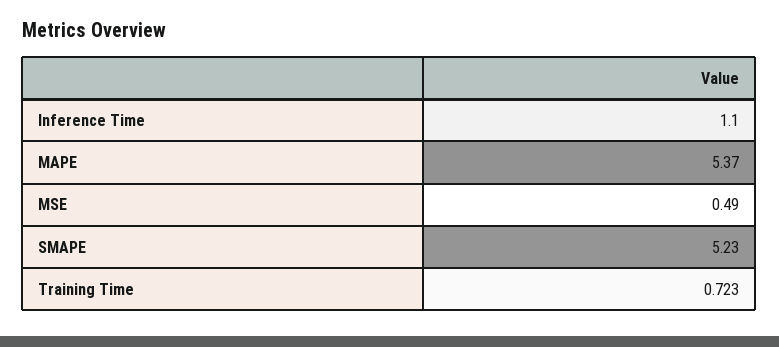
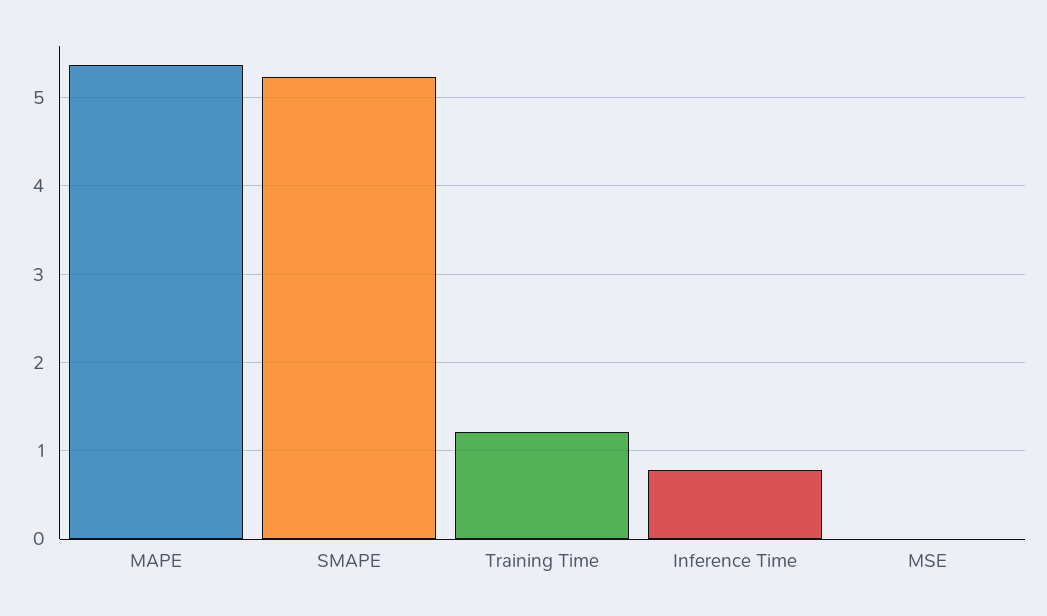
Inference Time: 1.1 -> 0.8
MSE: 0.49 -> 0
Training Time: 0.723 -> 1.2

